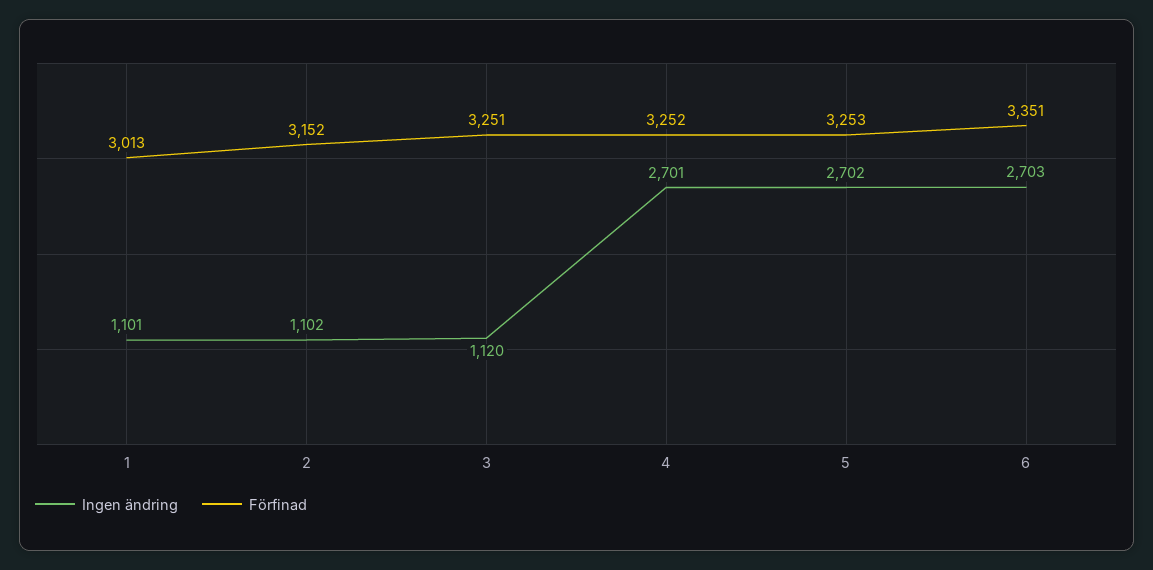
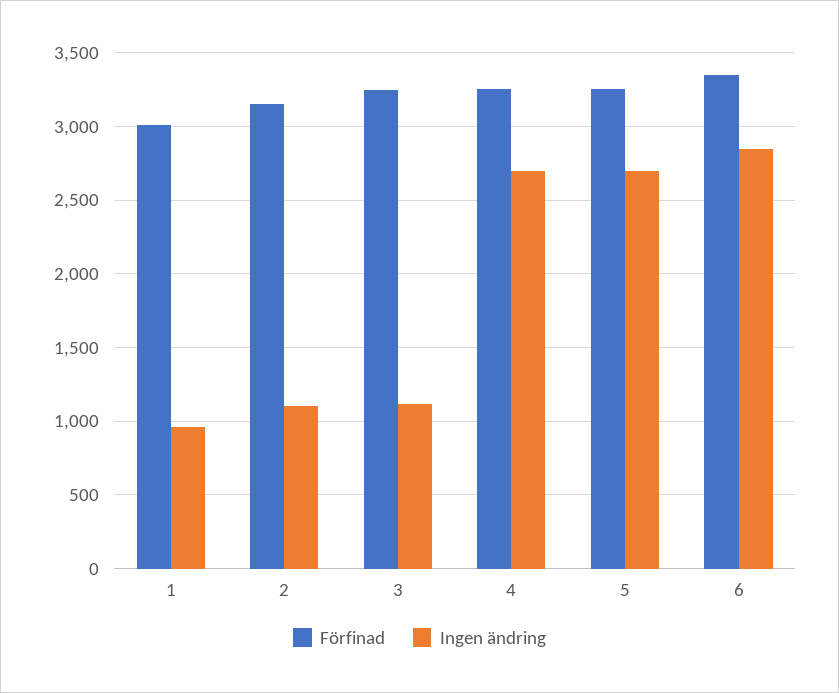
Ingen ändring, 1: 1101 -> 950
Ingen ändring, 6: 2703 -> 2850

